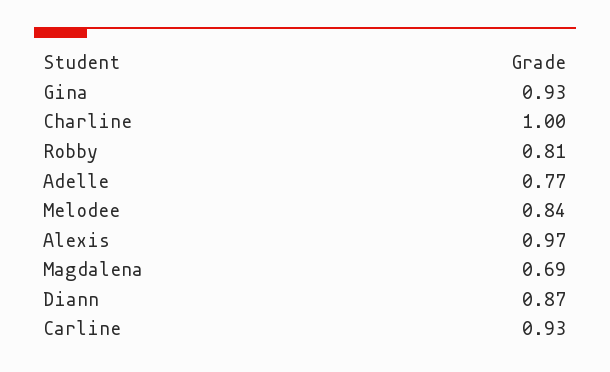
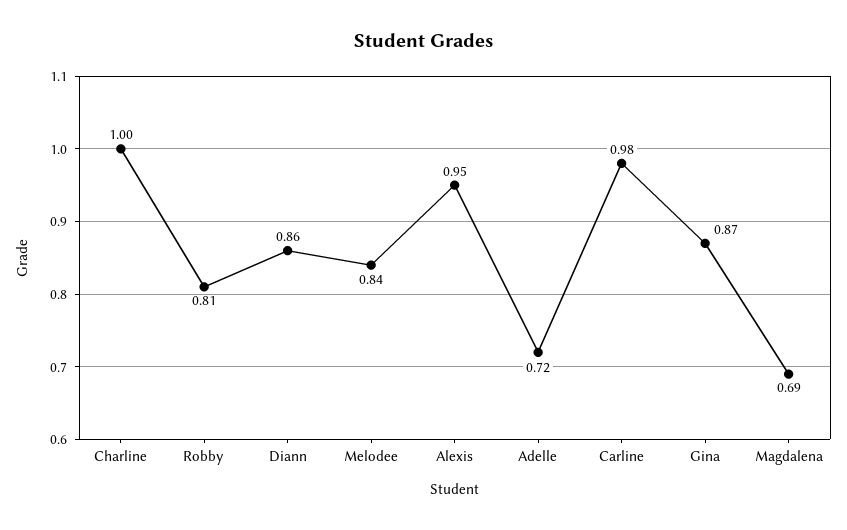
Gina: 0.93 -> 0.87
Adelle: 0.77 -> 0.72
Alexis: 0.97 -> 0.95
Diann: 0.87 -> 0.86
Carline: 0.93 -> 0.98

